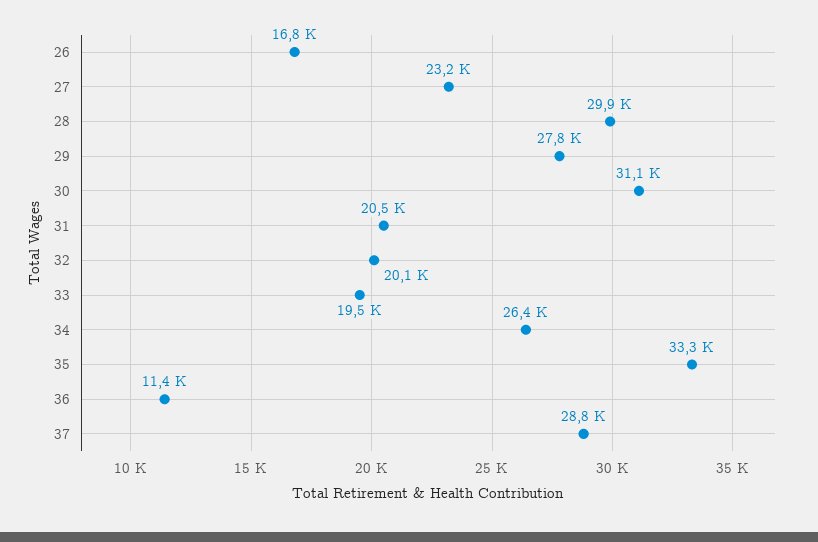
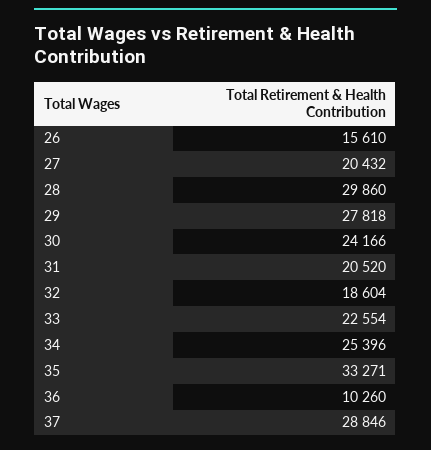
26: 16800 -> 15610
27: 23200 -> 20432
30: 31100 -> 24166
32: 20100 -> 18604
33: 19500 -> 22554
34: 26400 -> 25396
36: 11400 -> 10260

